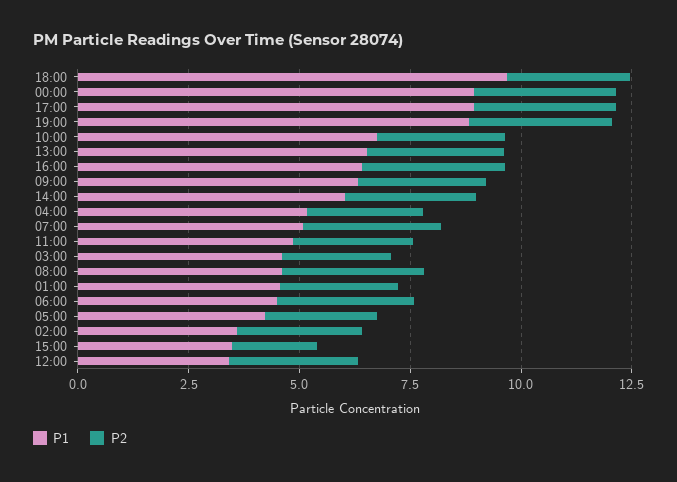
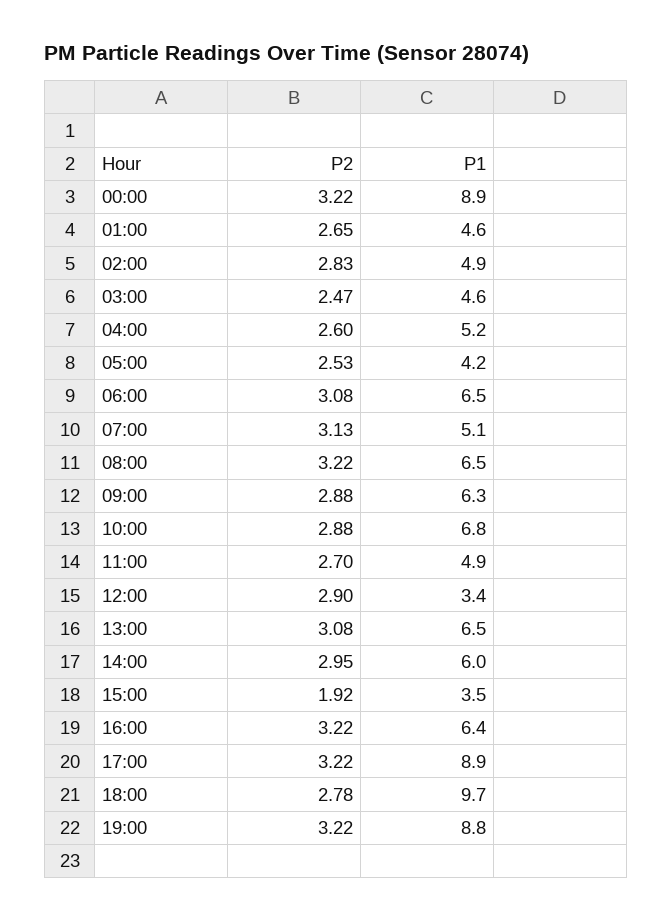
P1, 08:00: 4.5 -> 6.5
P1, 06:00: 4.5 -> 6.5
P1, 02:00: 3.5 -> 4.9

